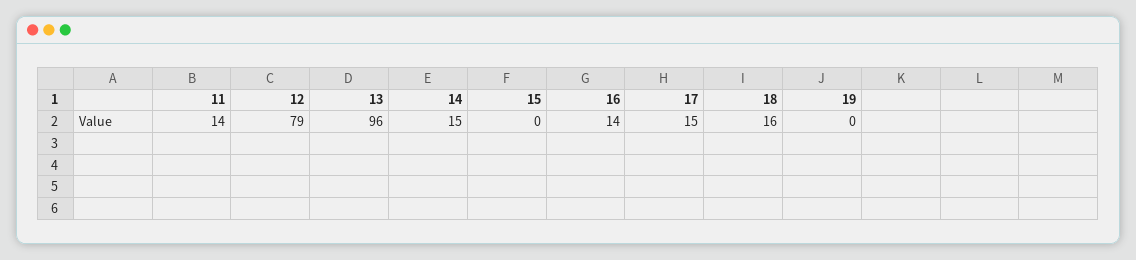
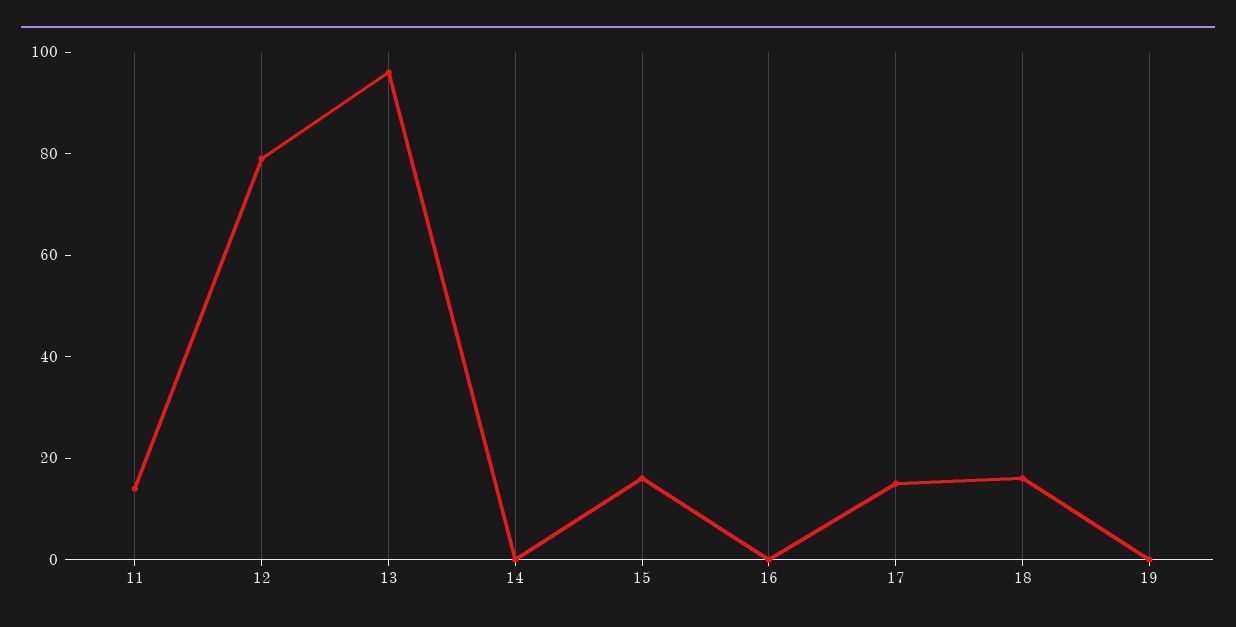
14: 15 -> 0
15: 0 -> 15
16: 14 -> 0

